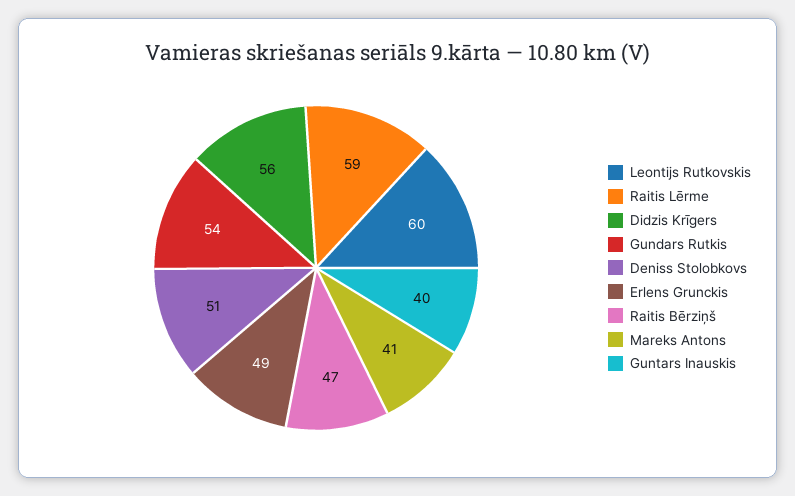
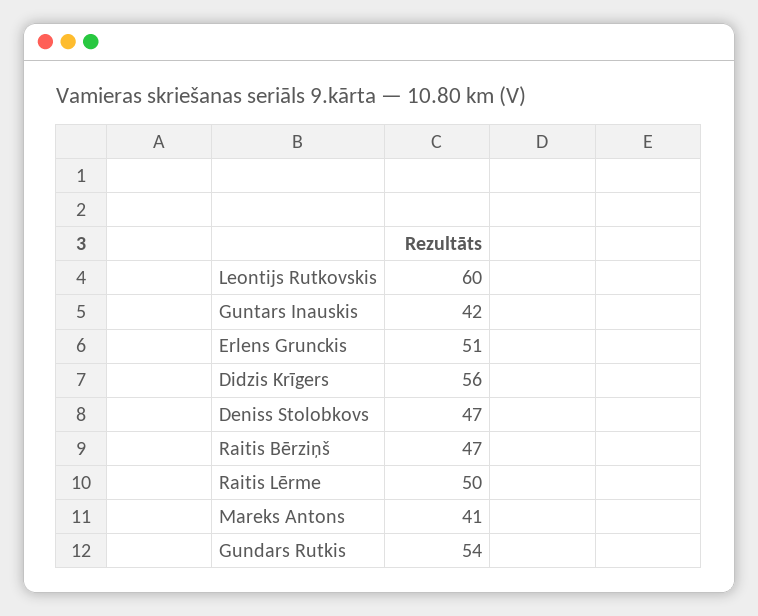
Raitis Lērme: 59 -> 50
Deniss Stolobkovs: 51 -> 47
Erlens Grunckis: 49 -> 51
Guntars Inauskis: 40 -> 42

